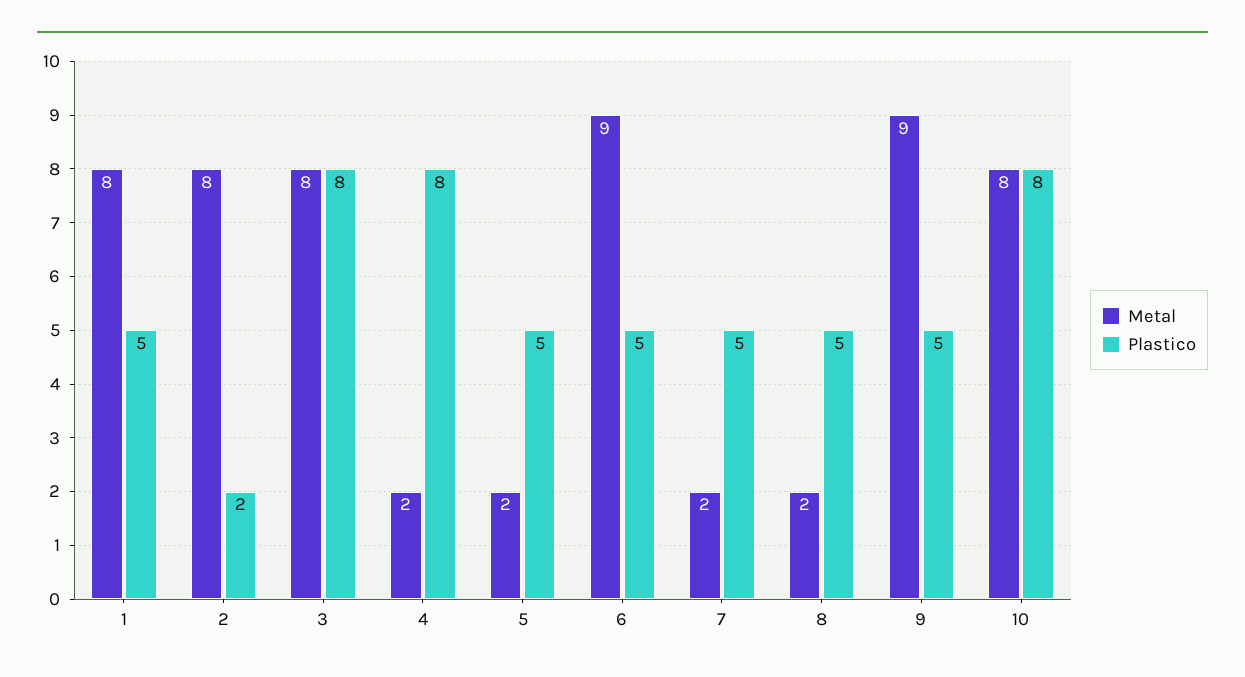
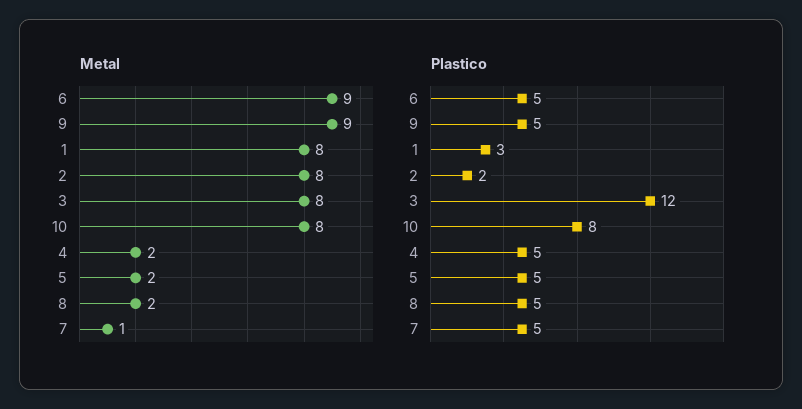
Plastico, 1: 5 -> 3
Plastico, 3: 8 -> 12
Plastico, 4: 8 -> 5
Metal, 7: 2 -> 1

